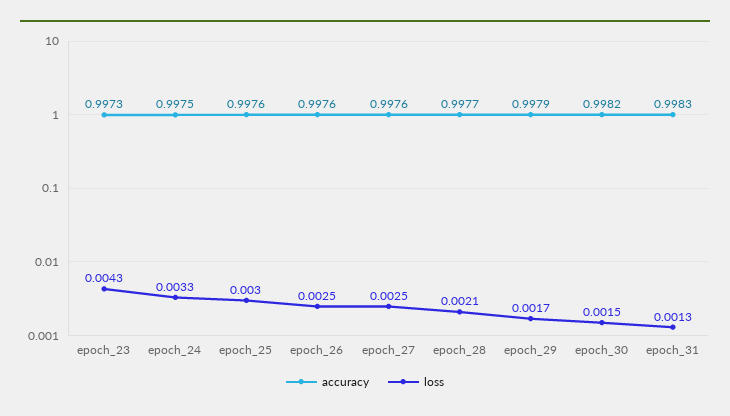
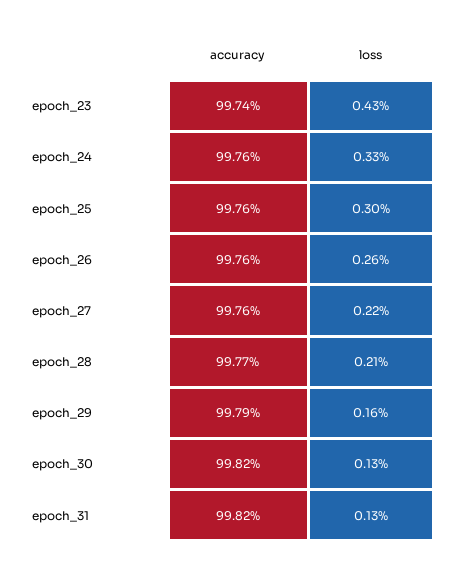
accuracy, epoch_23: 0.9973 -> 0.9974
accuracy, epoch_24: 0.9975 -> 0.9976
loss, epoch_26: 0.0025 -> 0.0026
loss, epoch_27: 0.0025 -> 0.0022
loss, epoch_29: 0.0017 -> 0.0016
loss, epoch_30: 0.0015 -> 0.0013
accuracy, epoch_31: 0.9983 -> 0.9982

